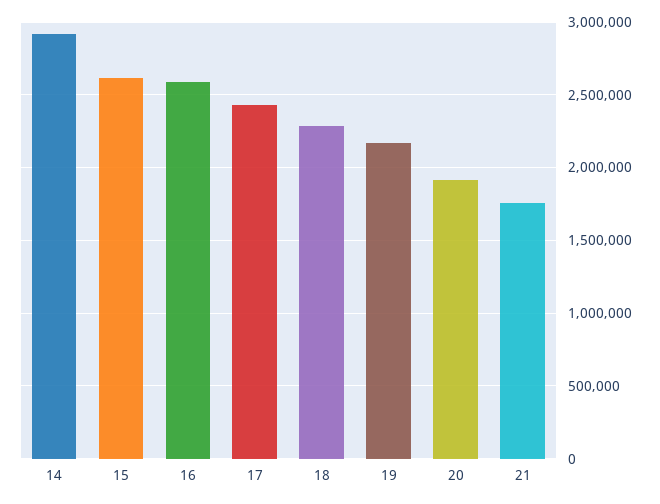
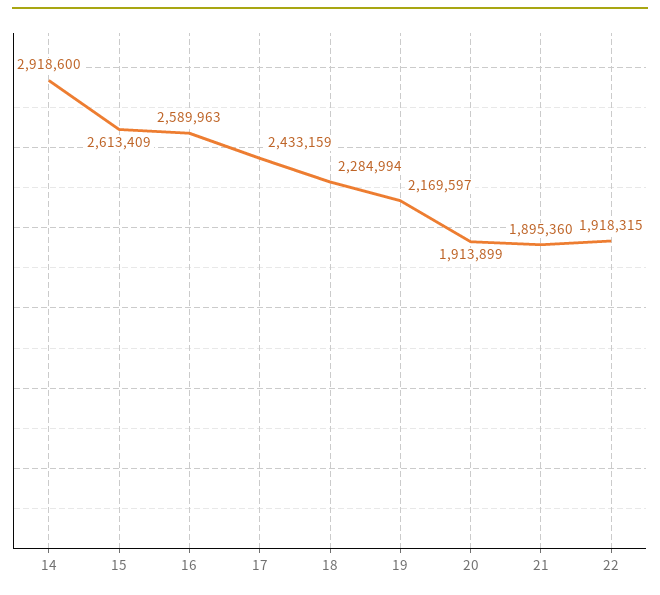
21: 1750000 -> 1895360
22: none -> 1918315

